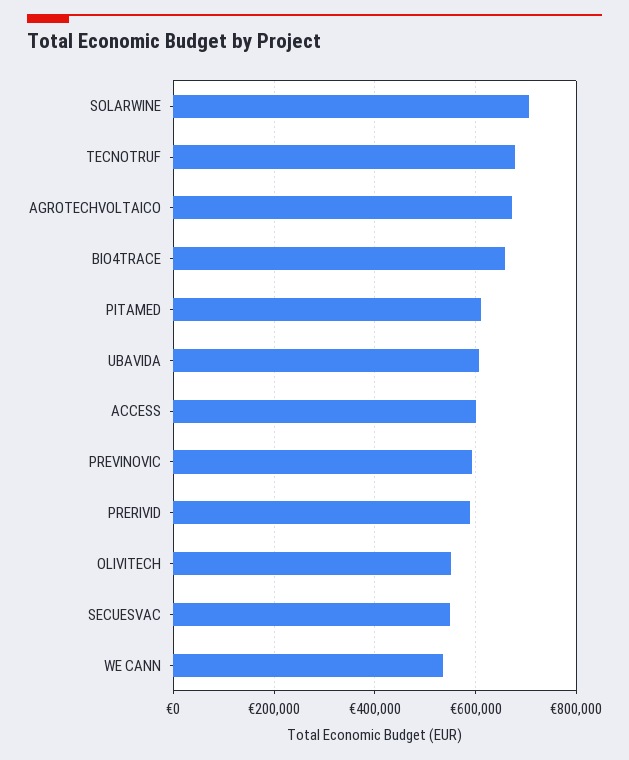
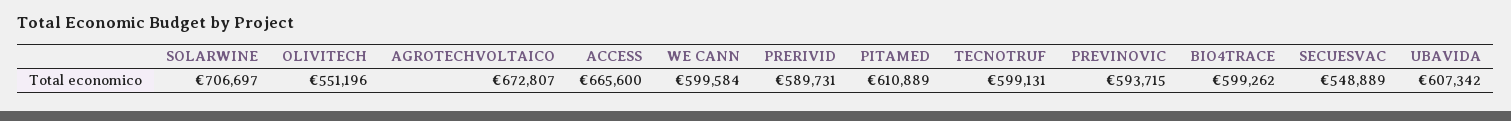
TECNOTRUF: 680000 -> 599131
BIO4TRACE: 660000 -> 599262
ACCESS: 600000 -> 665600
WE CANN: 540000 -> 599584

